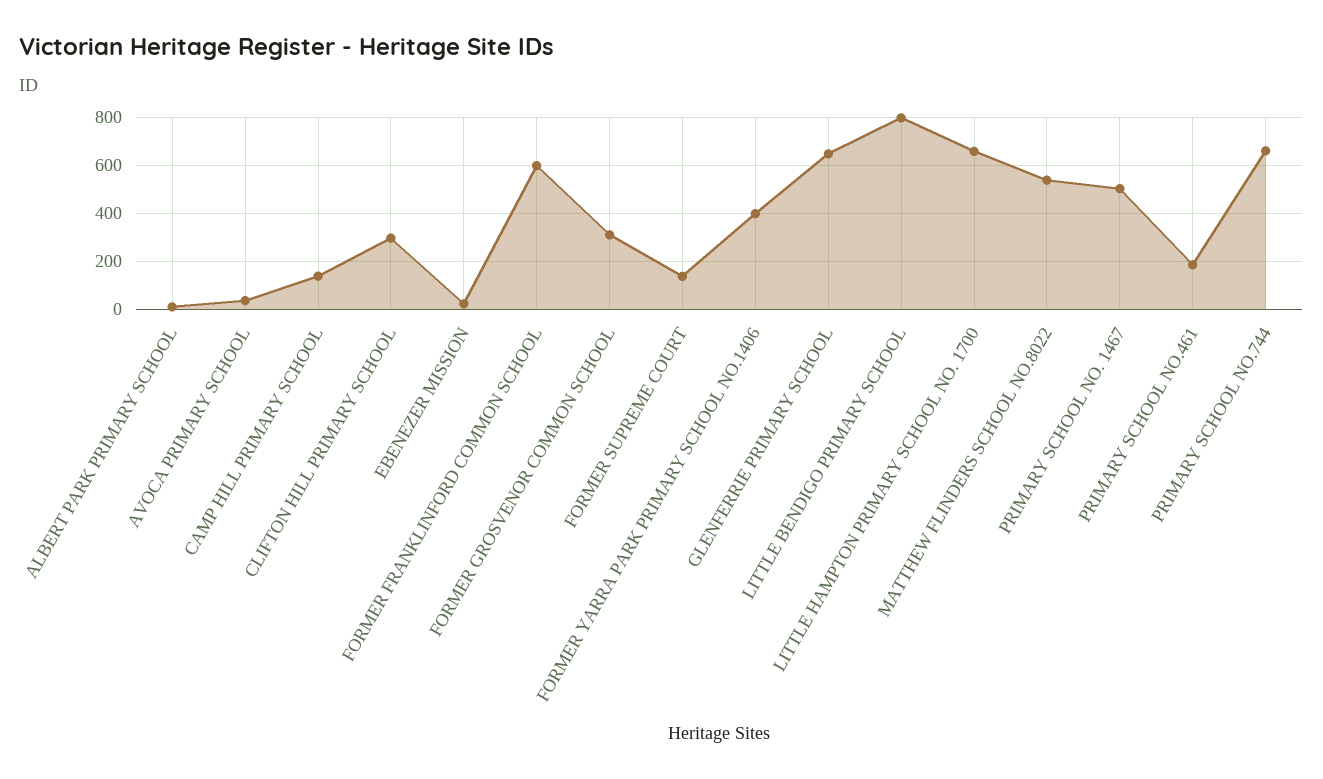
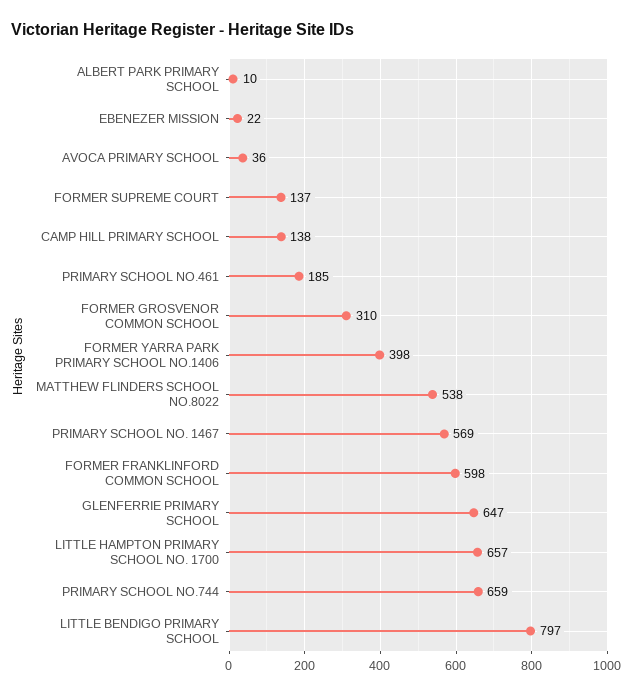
CLIFTON HILL PRIMARY SCHOOL: 300 -> none
PRIMARY SCHOOL NO. 1467: 500 -> 569

